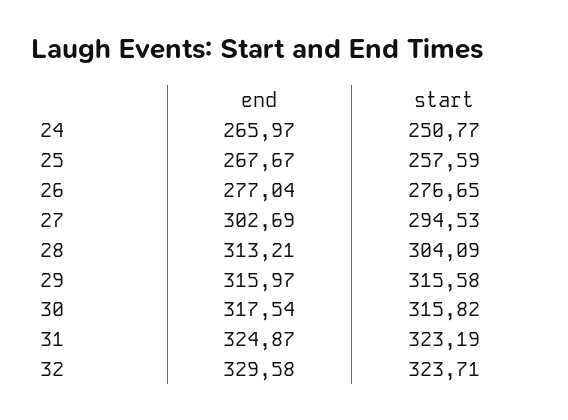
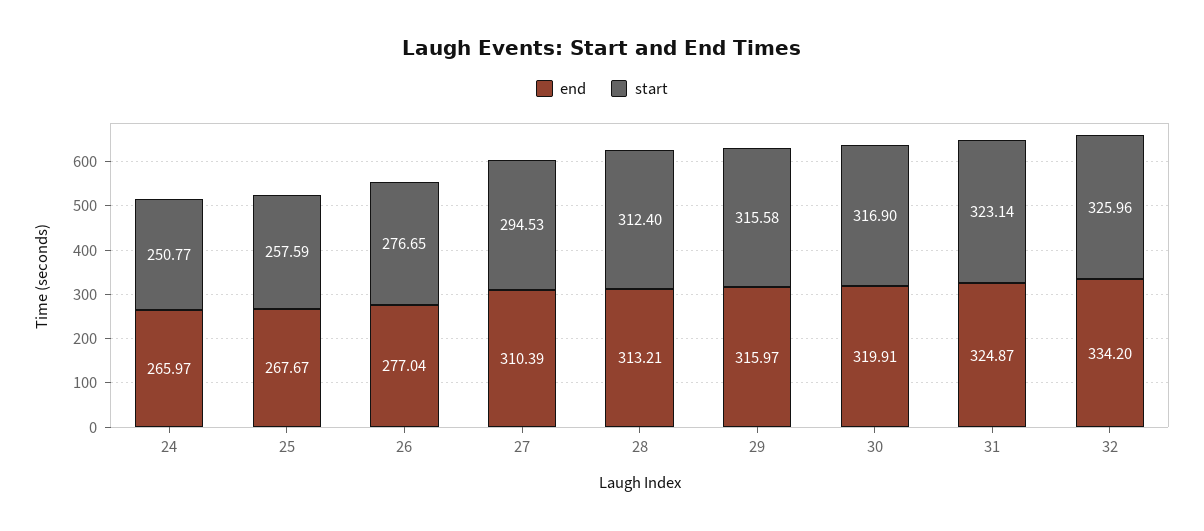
end, 27: 302.69 -> 310.39
start, 28: 304.09 -> 312.4
end, 30: 317.54 -> 319.91
start, 30: 315.82 -> 316.9
start, 31: 323.19 -> 323.14
end, 32: 329.58 -> 334.2
start, 32: 323.71 -> 325.96

